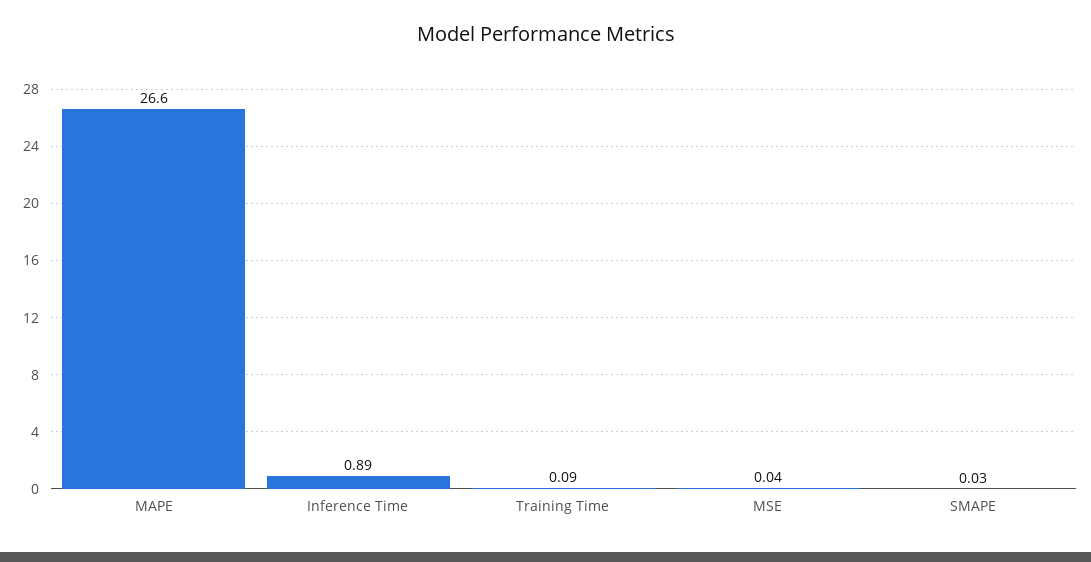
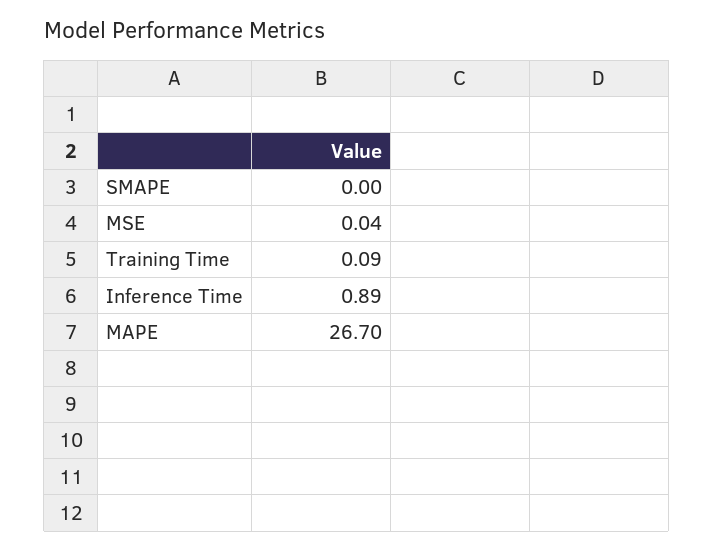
MAPE: 26.6 -> 26.7
SMAPE: 0.03 -> 0

